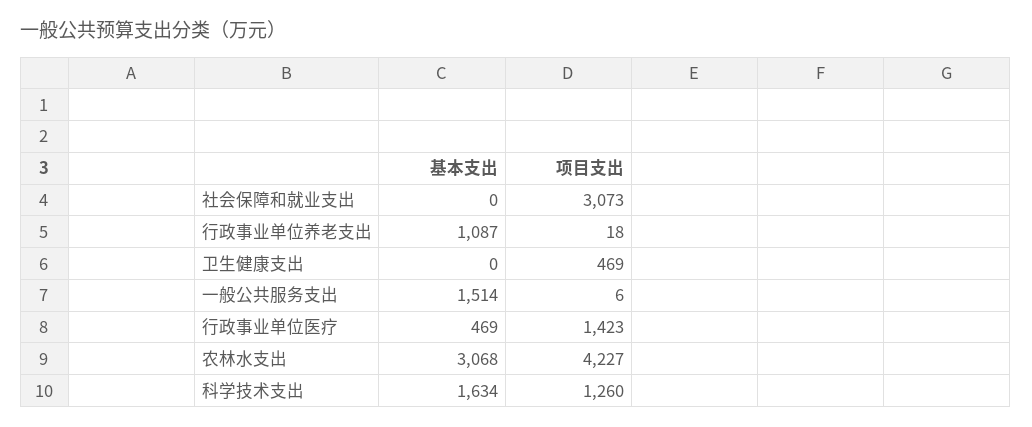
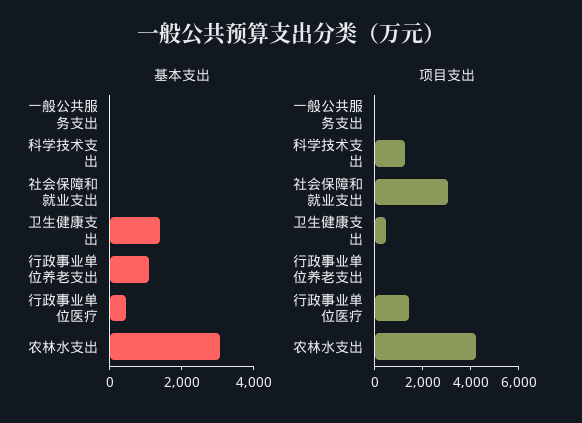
基本支出, 卫生健康支出: 0 -> 1500
基本支出, 一般公共服务支出: 1514 -> 0
基本支出, 科学技术支出: 1634 -> 0

